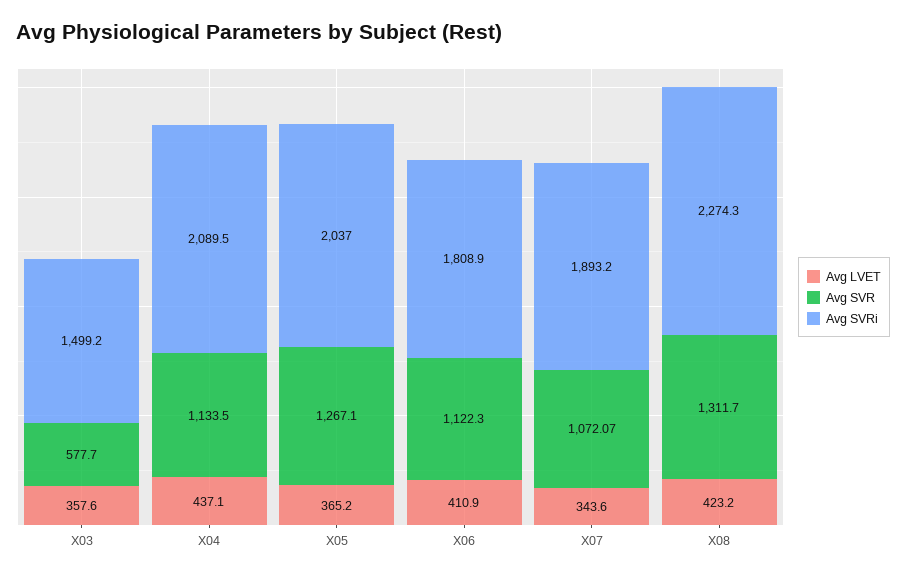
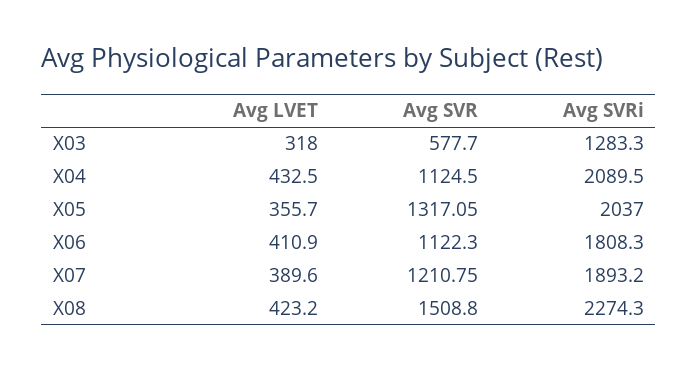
Avg LVET, X03: 357.6 -> 318
Avg SVRi, X03: 1499.2 -> 1283.3
Avg LVET, X04: 437.1 -> 432.5
Avg SVR, X04: 1133.5 -> 1124.5
Avg LVET, X05: 365.2 -> 355.7
Avg SVR, X05: 1267.1 -> 1317.05
Avg SVRi, X06: 1808.9 -> 1808.3
Avg LVET, X07: 343.6 -> 389.6
Avg SVR, X07: 1072.07 -> 1210.75
Avg SVR, X08: 1311.7 -> 1508.8

